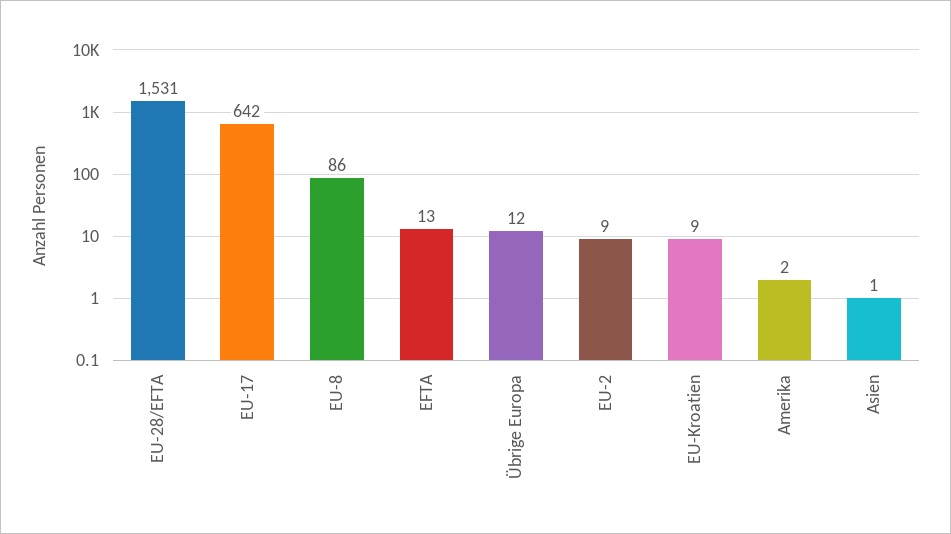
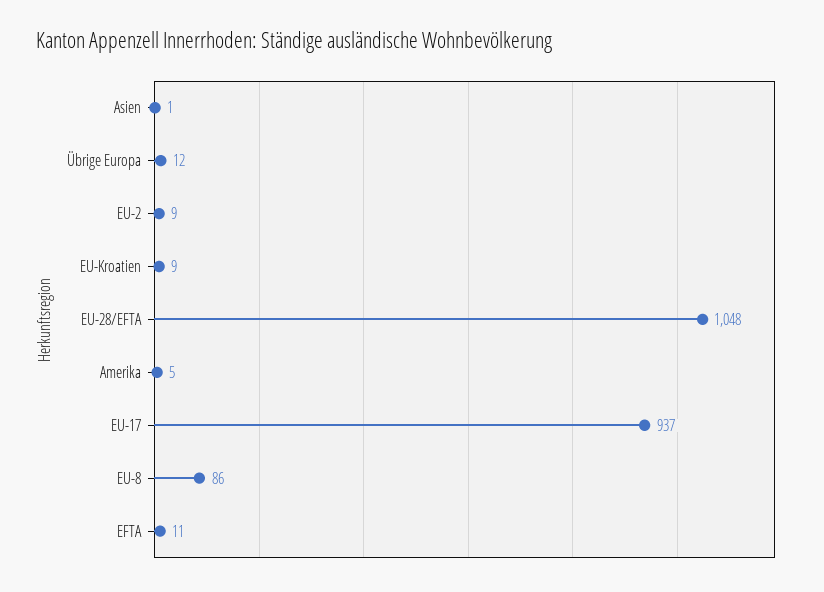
EU-28/EFTA: 1531 -> 1048
EU-17: 642 -> 937
EFTA: 13 -> 11
Amerika: 2 -> 5

